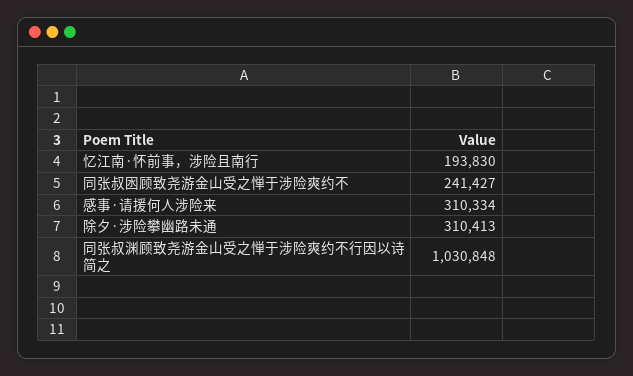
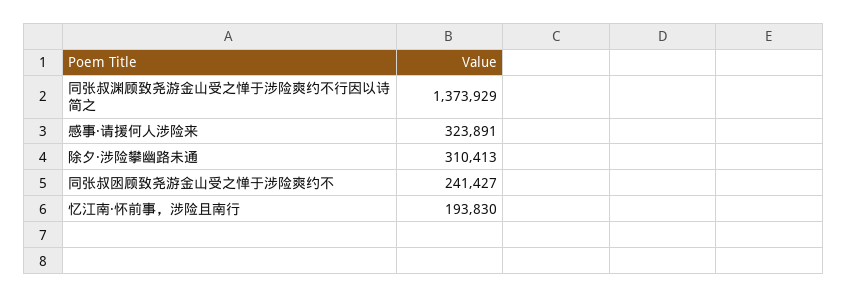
感事·请援何人涉险来: 310334 -> 323891
同张叔渊顾致尧游金山受之惮于涉险爽约不行因以诗简之: 1030848 -> 1373929

